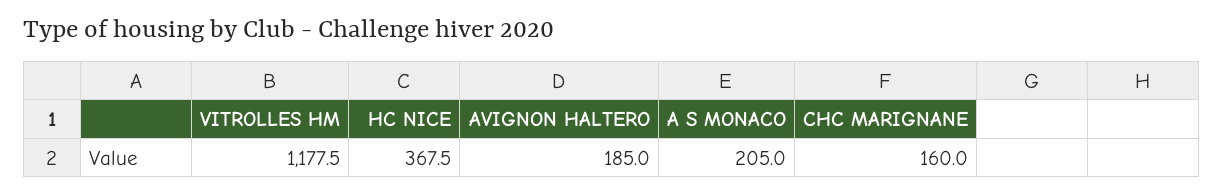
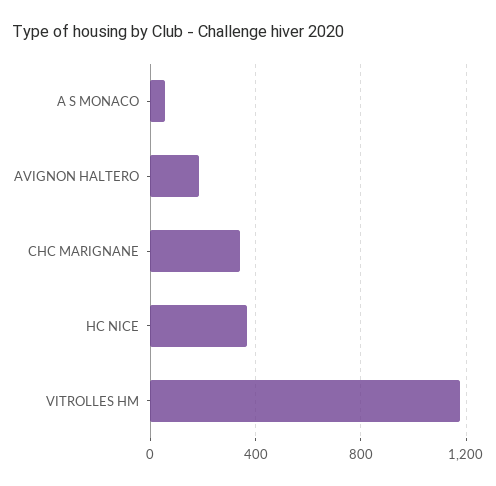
A S MONACO: 205 -> 50
CHC MARIGNANE: 160 -> 350

